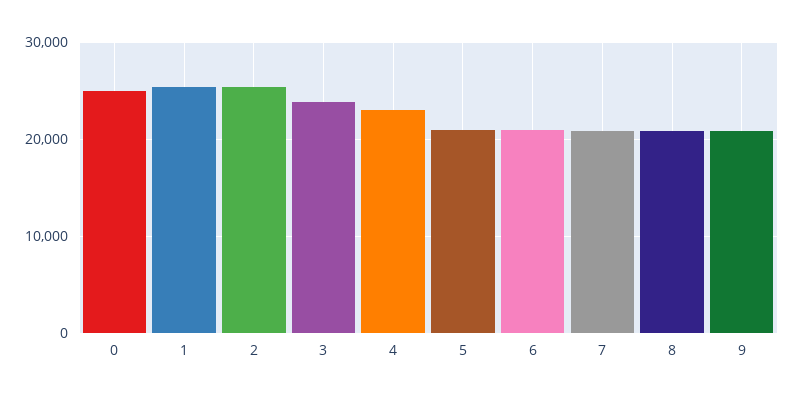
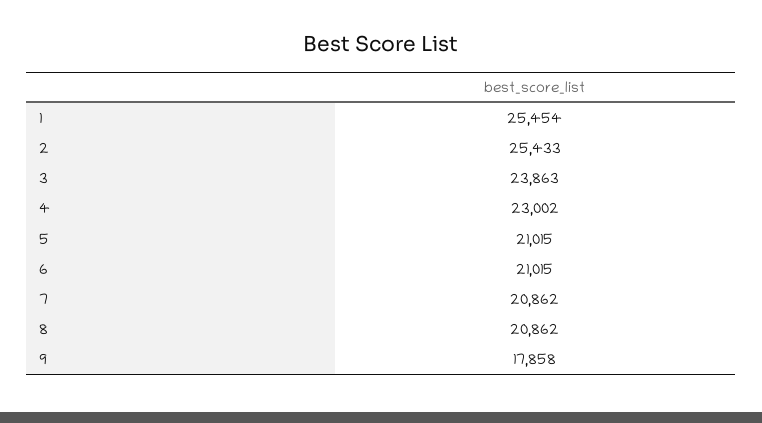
0: 25000 -> none
9: 21000 -> 17858

